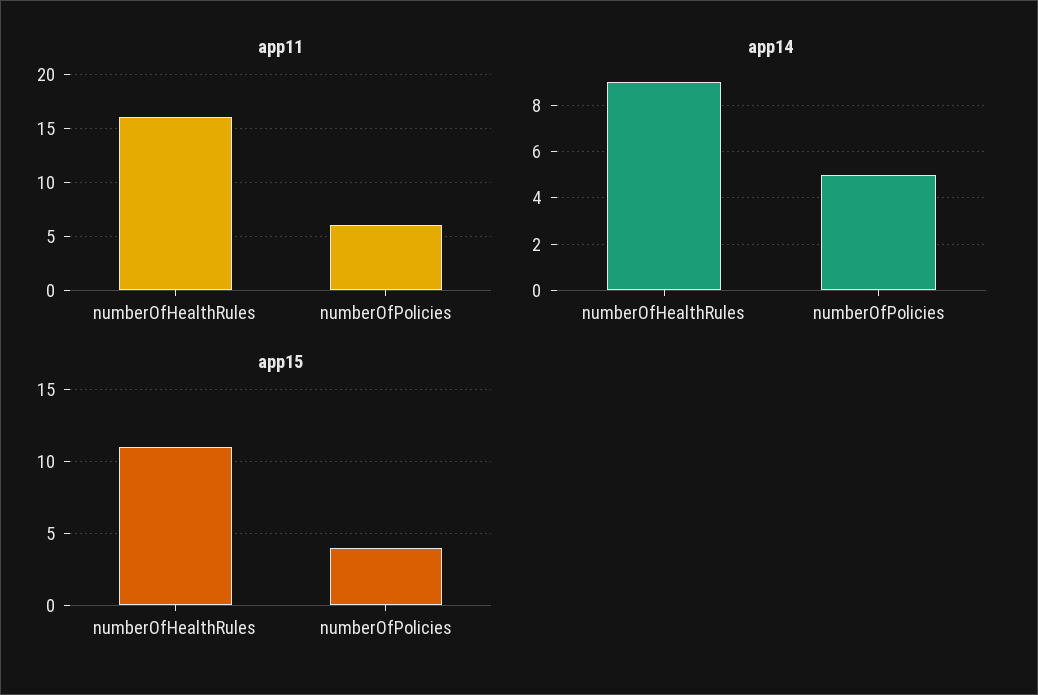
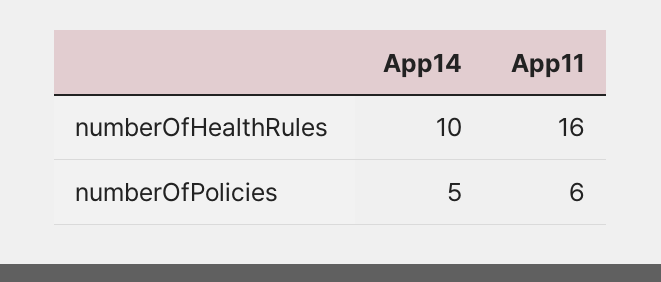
app14, numberOfHealthRules: 9 -> 10
app15, numberOfHealthRules: 11 -> none
app15, numberOfPolicies: 4 -> none

